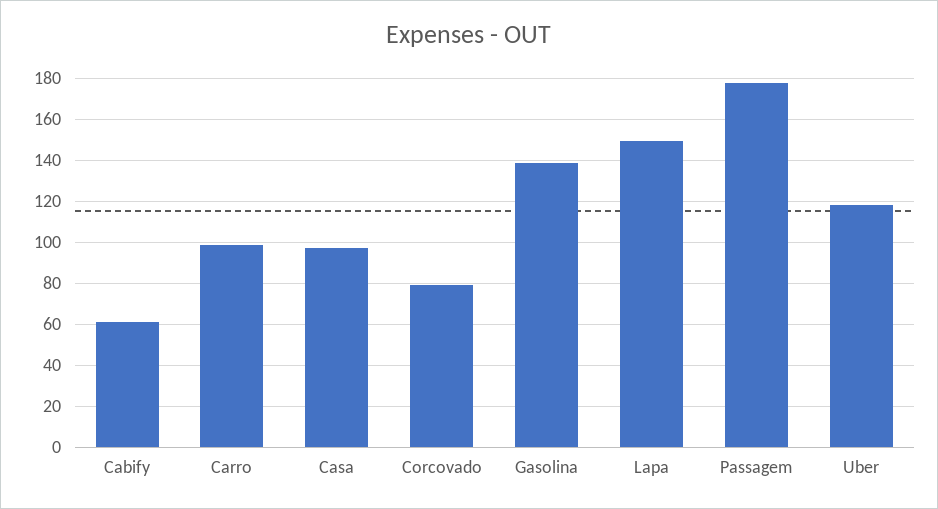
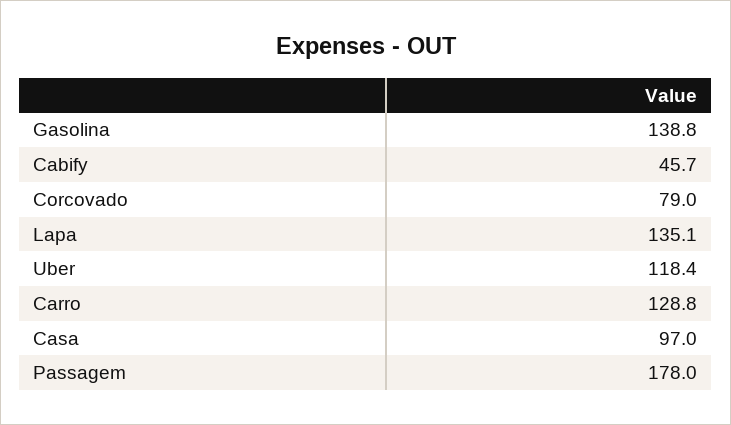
Cabify: 60 -> 45.7
Carro: 100 -> 128.8
Lapa: 150 -> 135.1

